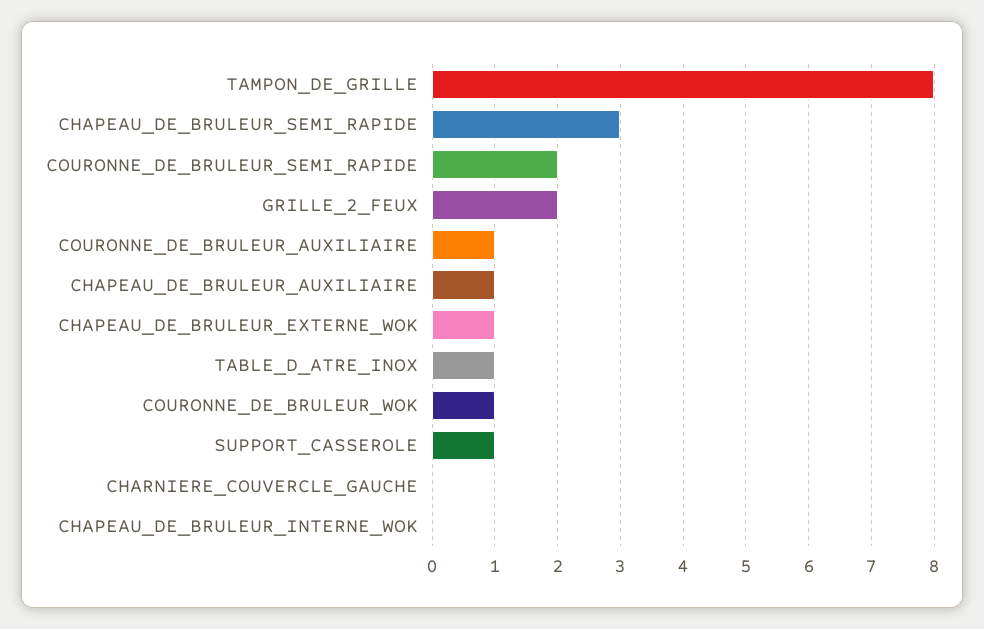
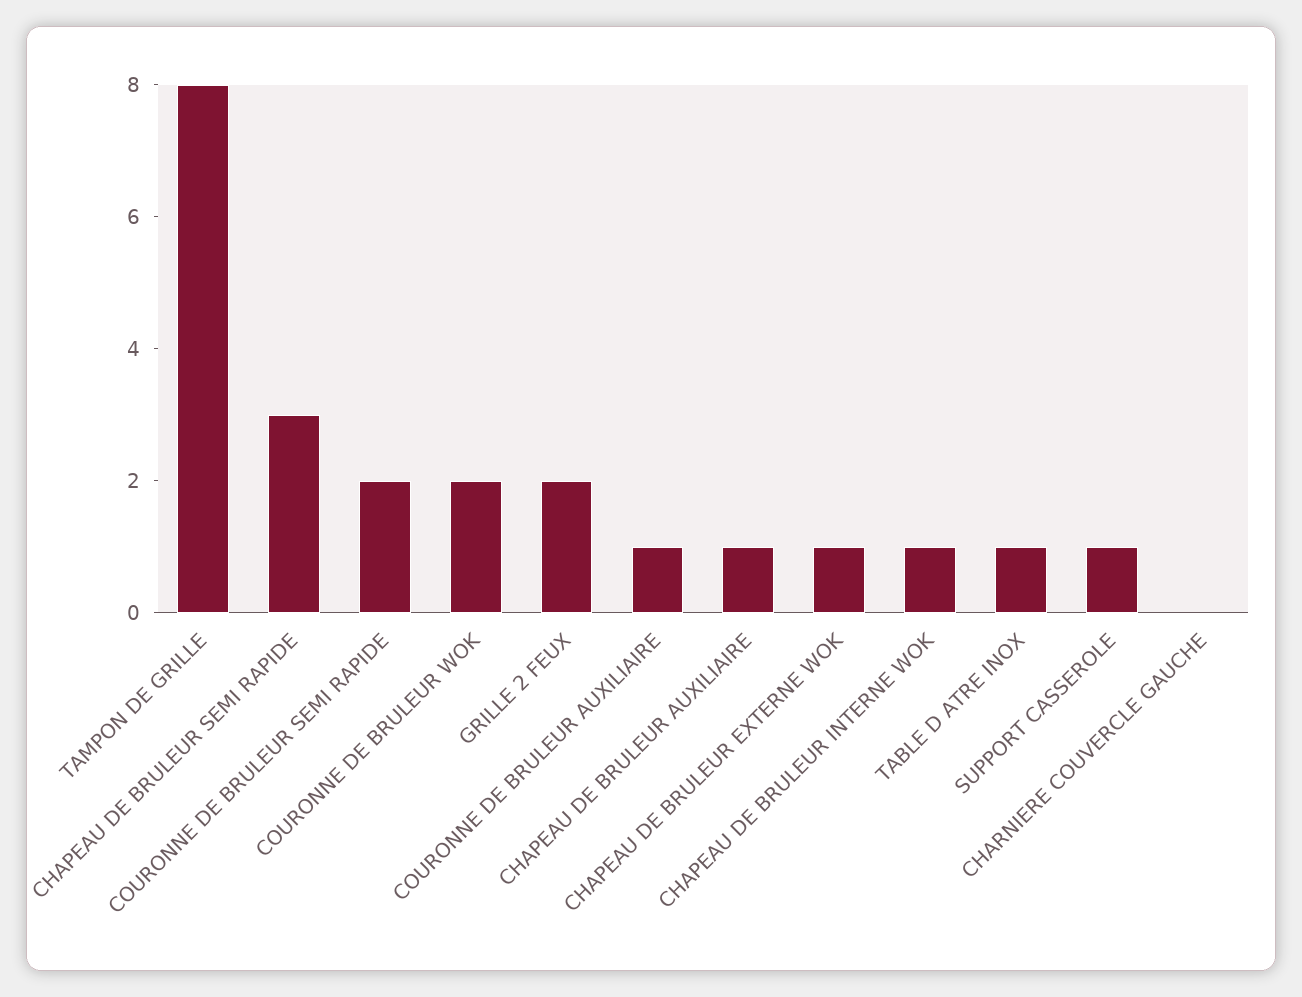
COURONNE_DE_BRULEUR_WOK: 1 -> 2
CHAPEAU_DE_BRULEUR_INTERNE_WOK: 0 -> 1

